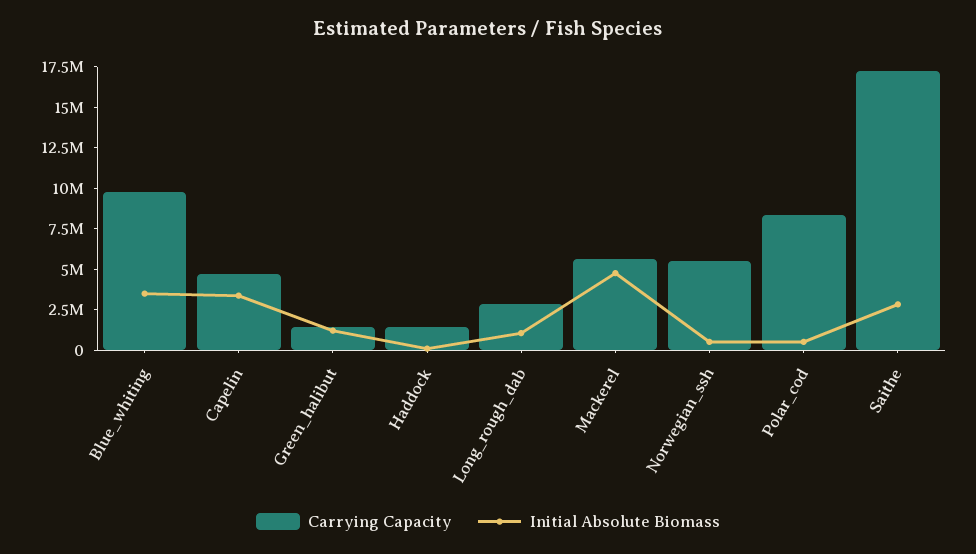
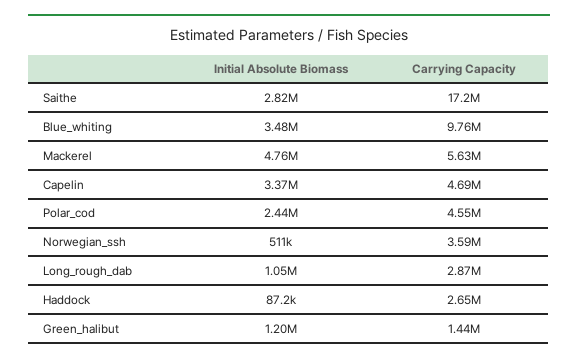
Carrying Capacity, Haddock: 1500000 -> 2650000
Carrying Capacity, Norwegian_ssh: 5500000 -> 3590000
Carrying Capacity, Polar_cod: 8500000 -> 4550000
Initial Absolute Biomass, Polar_cod: 500000 -> 2440000

